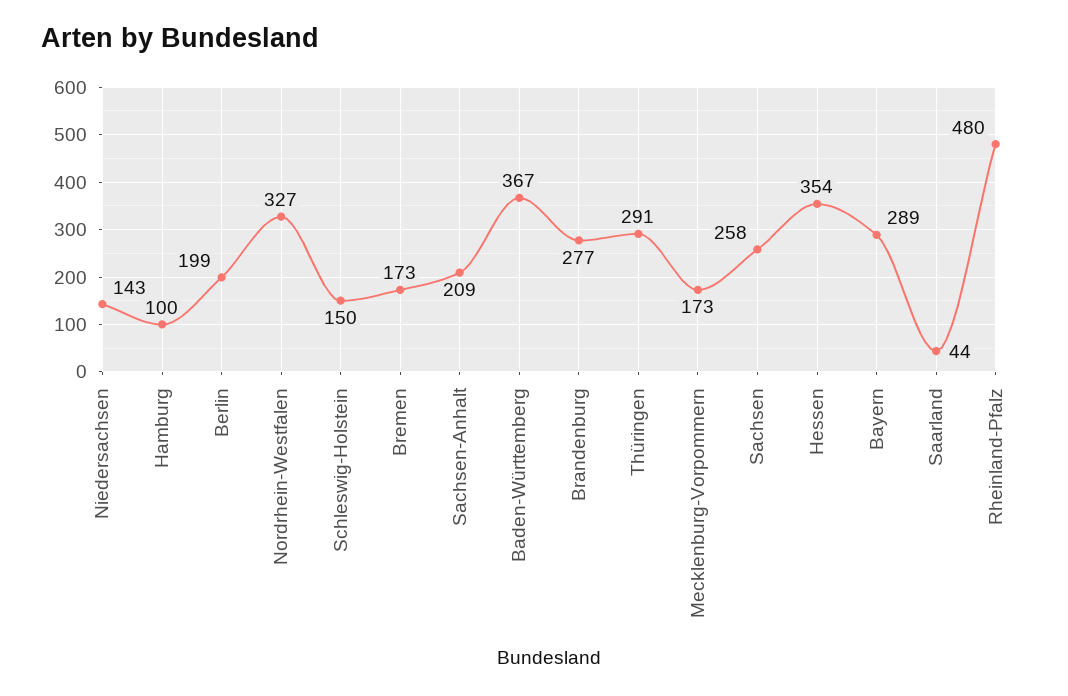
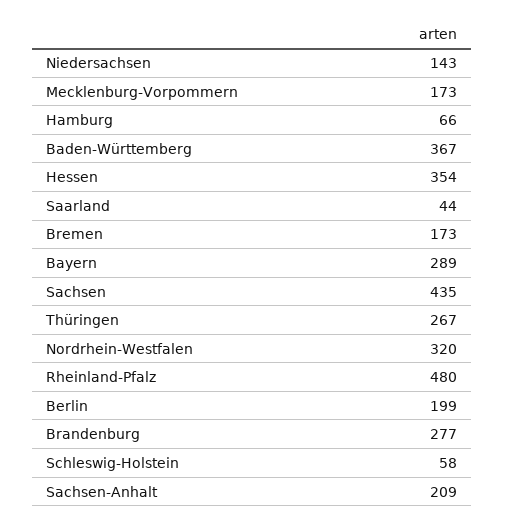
Hamburg: 100 -> 66
Nordrhein-Westfalen: 327 -> 320
Schleswig-Holstein: 150 -> 58
Thüringen: 291 -> 267
Sachsen: 258 -> 435

